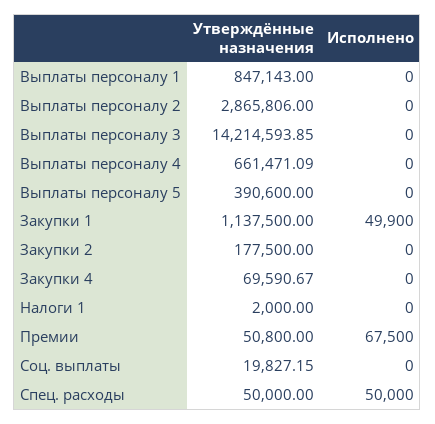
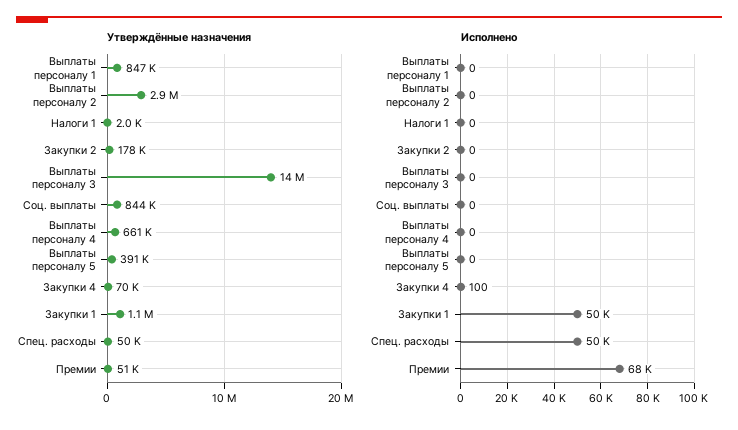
Исполнено, Закупки 4: 0 -> 100
Утверждённые назначения, Соц. выплаты: 19827.15 -> 844000

